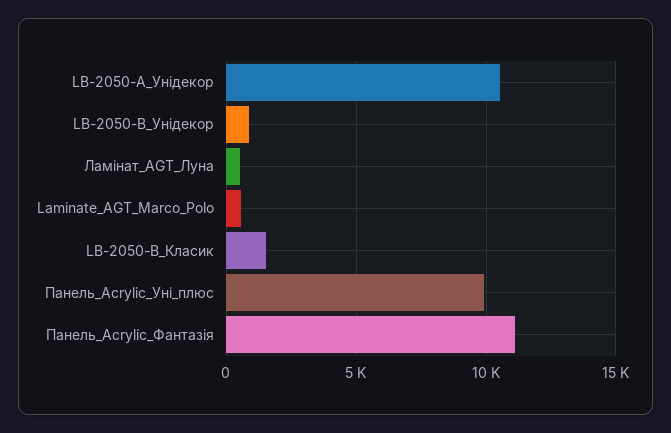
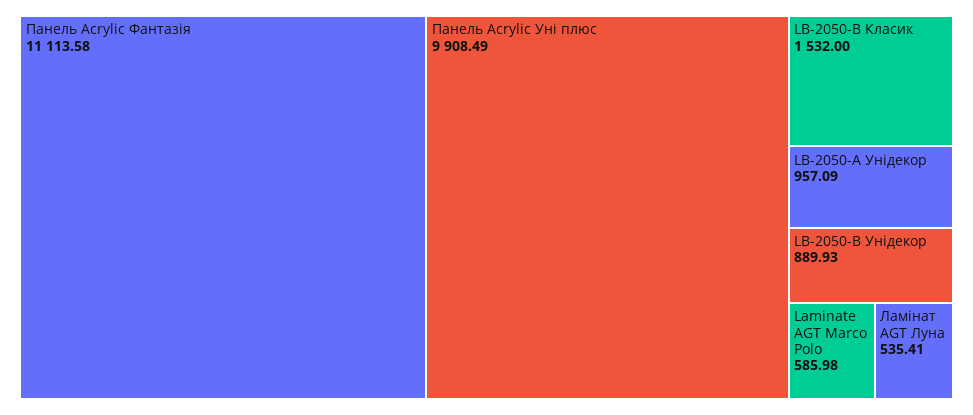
LB-2050-А_Унідекор: 10500 -> 957.09

